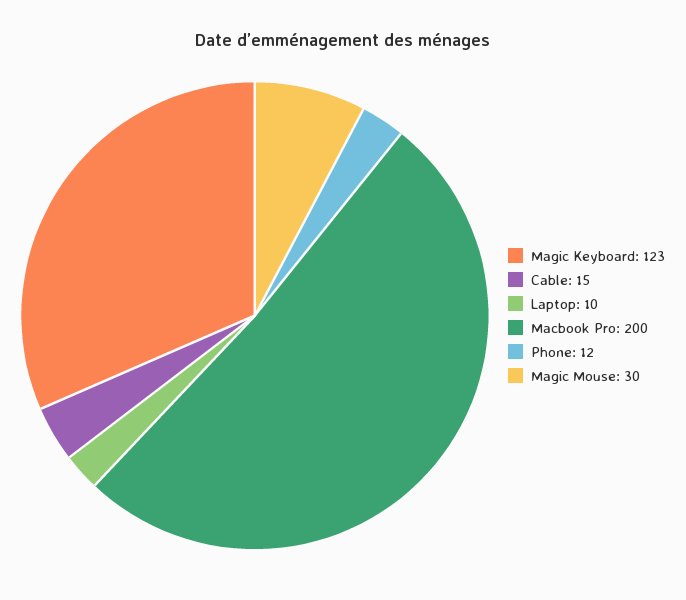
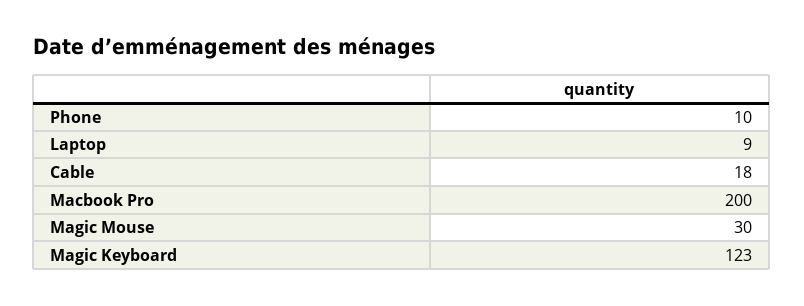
Cable: 15 -> 18
Laptop: 10 -> 9
Phone: 12 -> 10

